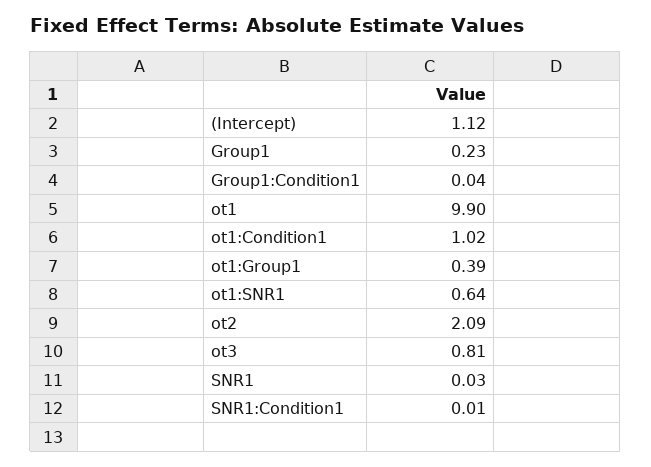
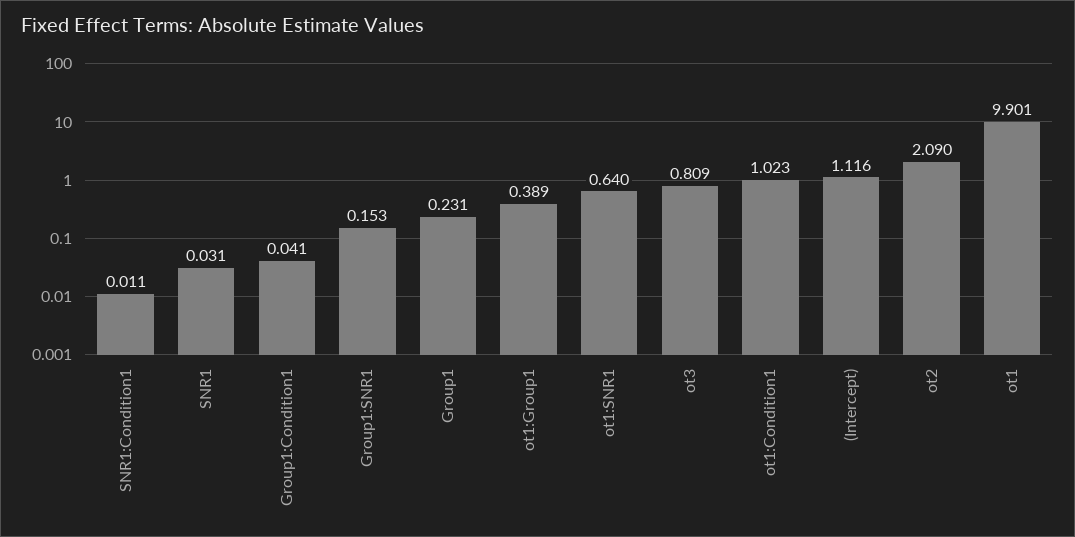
Group1:SNR1: none -> 0.153

